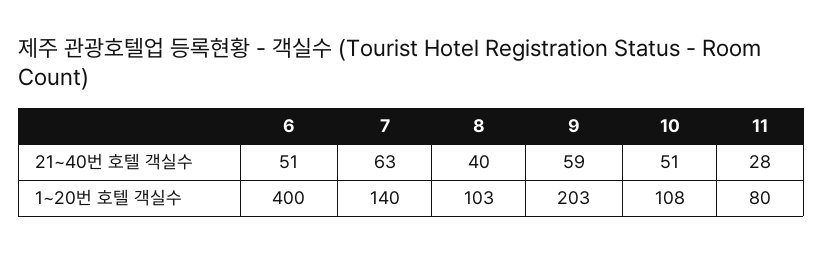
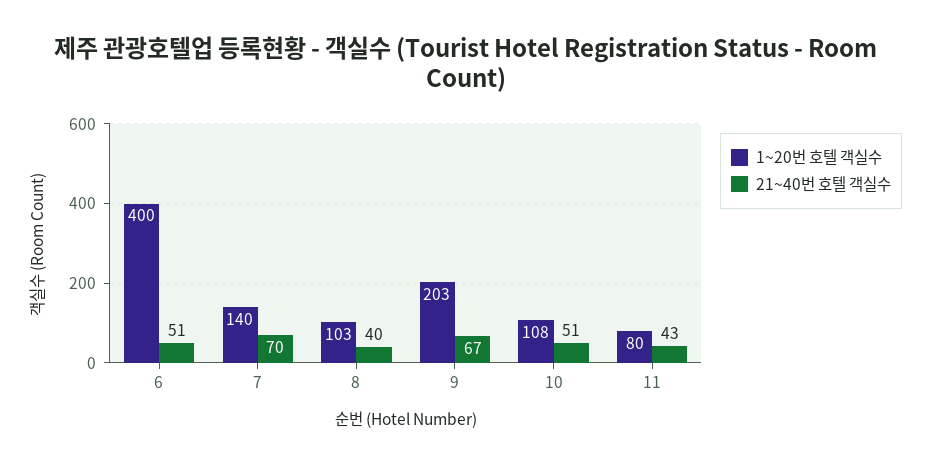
21~40번 호텔 객실수, 7: 63 -> 70
21~40번 호텔 객실수, 9: 59 -> 67
21~40번 호텔 객실수, 11: 28 -> 43

